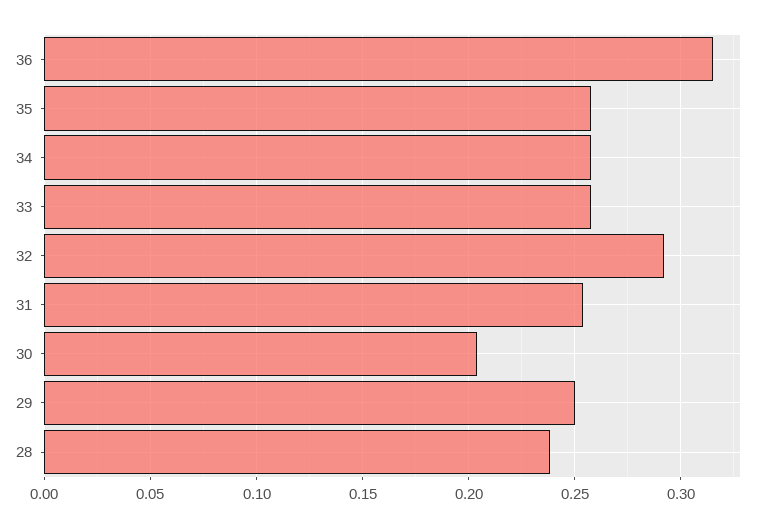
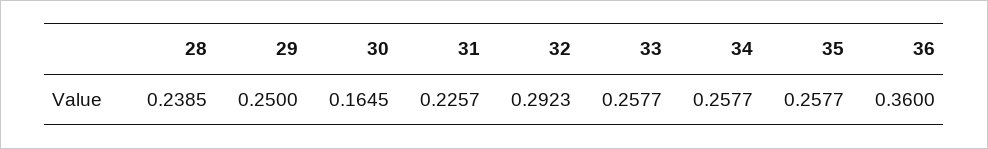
36: 0.315 -> 0.36
31: 0.255 -> 0.2257
30: 0.205 -> 0.1645

